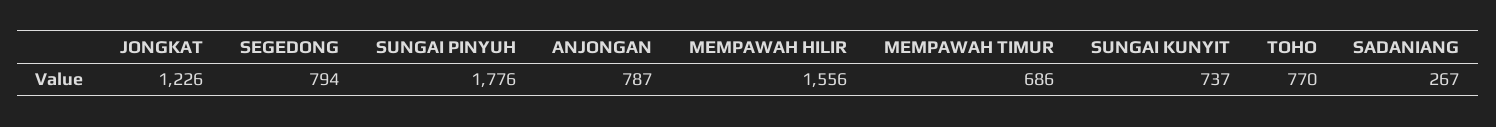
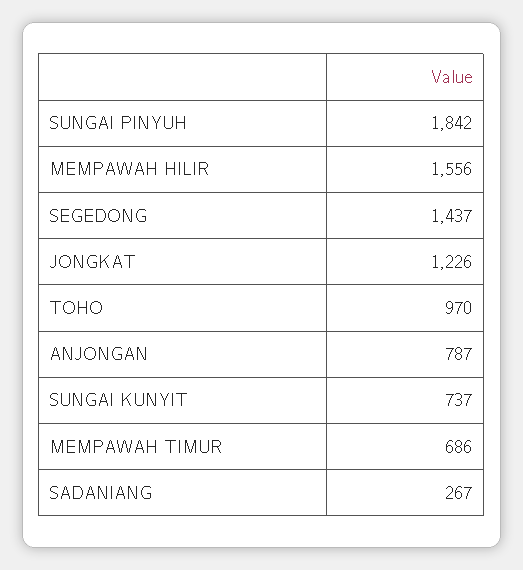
SEGEDONG: 794 -> 1437
SUNGAI PINYUH: 1776 -> 1842
TOHO: 770 -> 970

